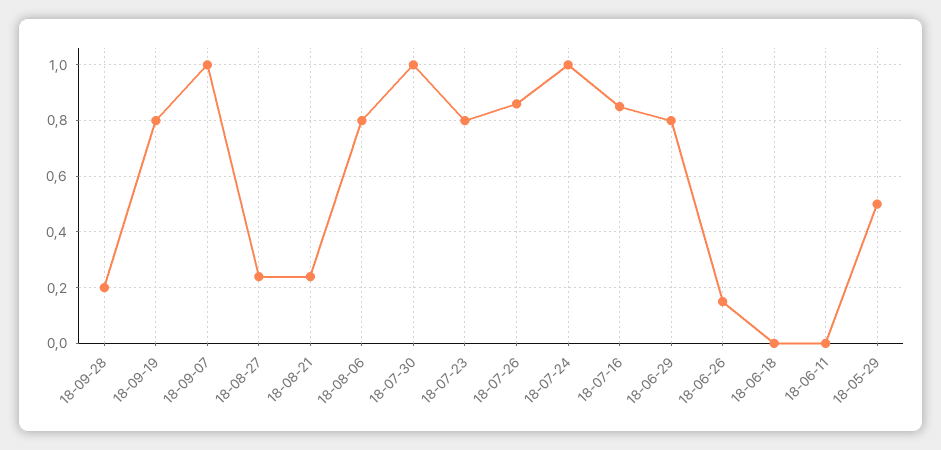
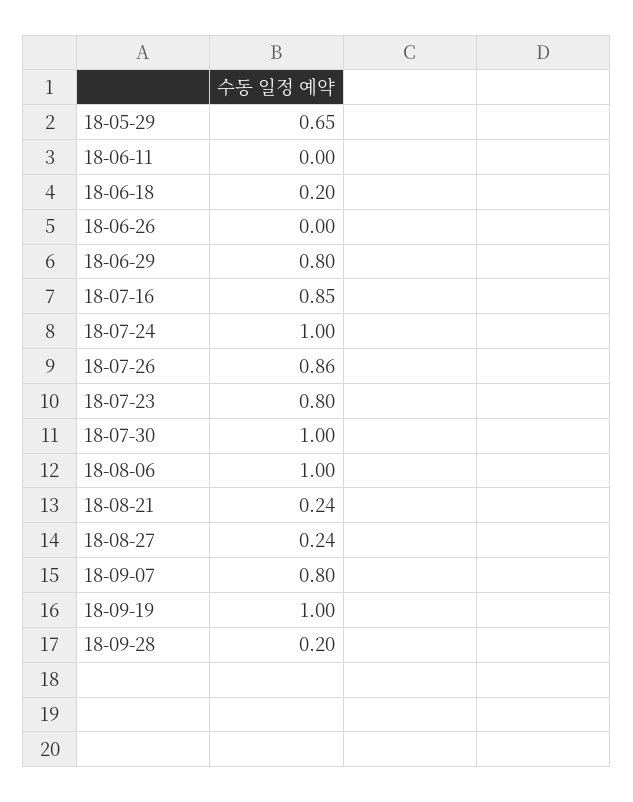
18-09-19: 0.8 -> 1
18-09-07: 1 -> 0.8
18-08-06: 0.8 -> 1
18-06-26: 0.15 -> 0
18-06-18: 0 -> 0.2
18-05-29: 0.5 -> 0.65

